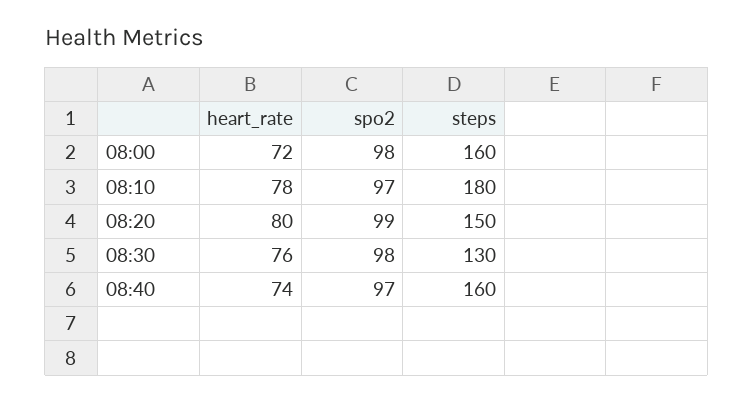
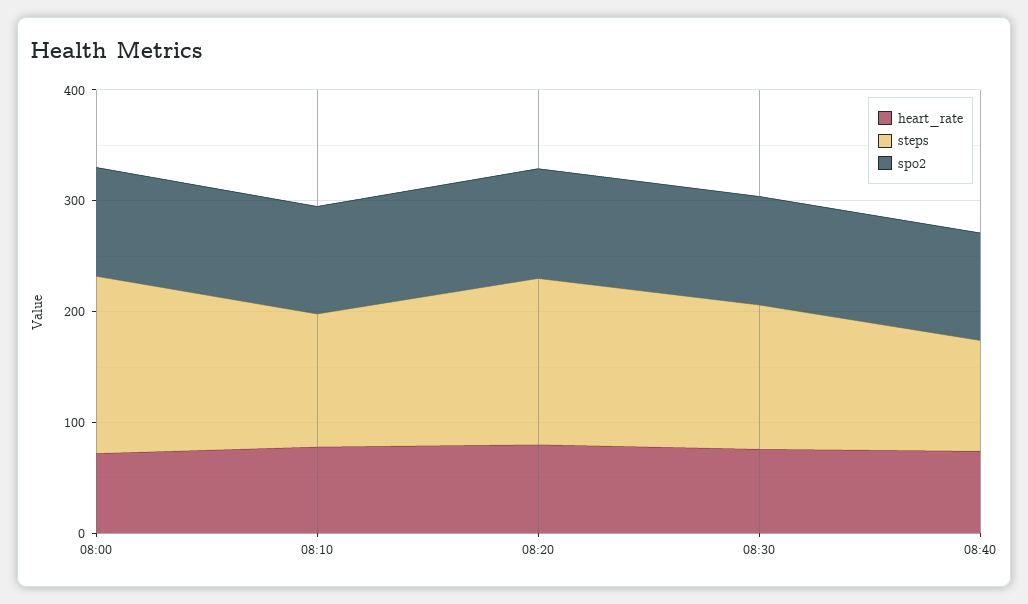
steps, 08:10: 180 -> 120
steps, 08:40: 160 -> 100

